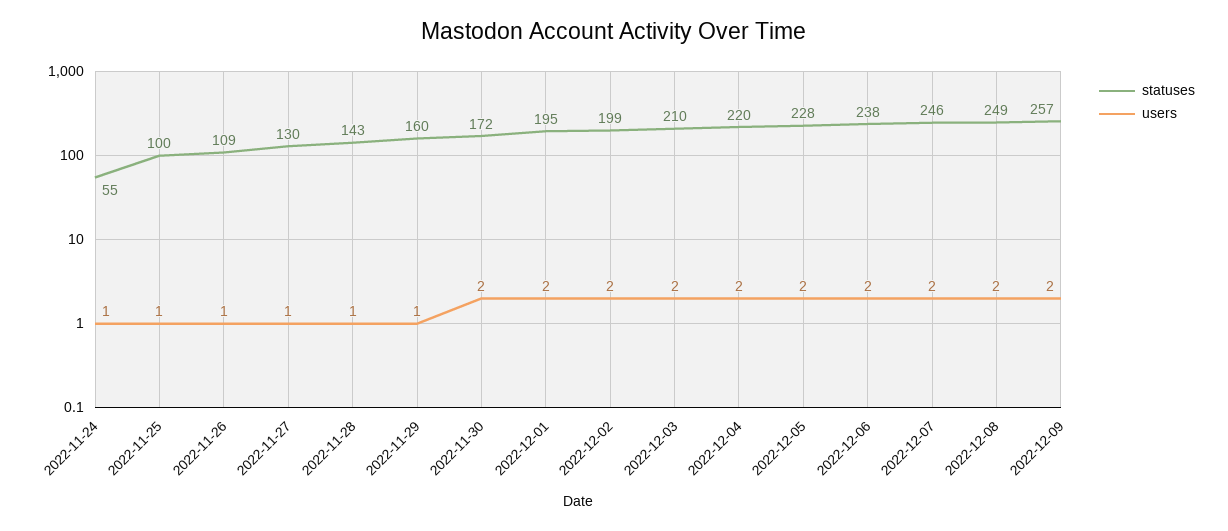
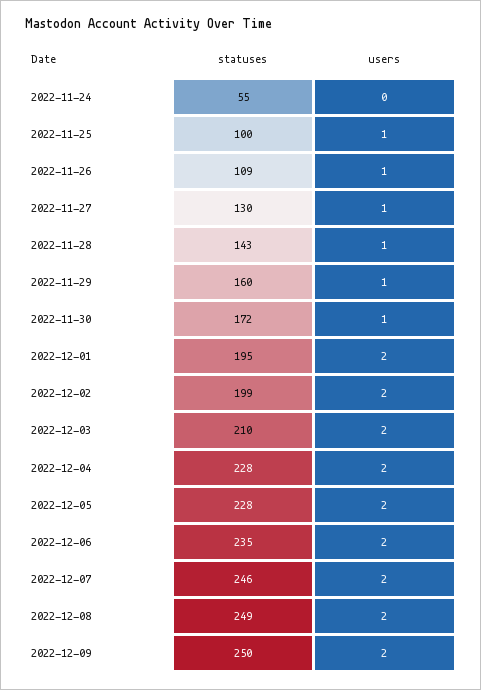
users, 2022-11-24: 1 -> 0
users, 2022-11-30: 2 -> 1
statuses, 2022-12-04: 220 -> 228
statuses, 2022-12-06: 238 -> 235
statuses, 2022-12-09: 257 -> 250

